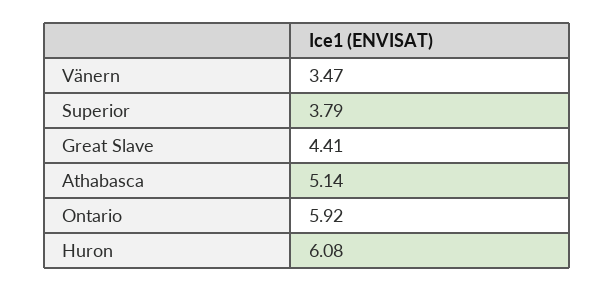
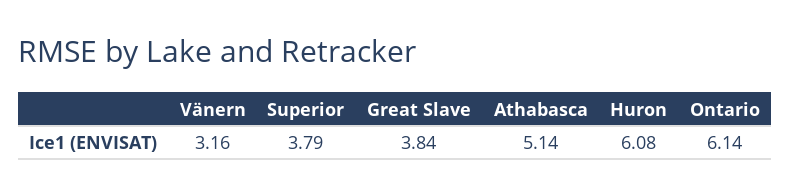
Vänern: 3.47 -> 3.16
Great Slave: 4.41 -> 3.84
Ontario: 5.92 -> 6.14

